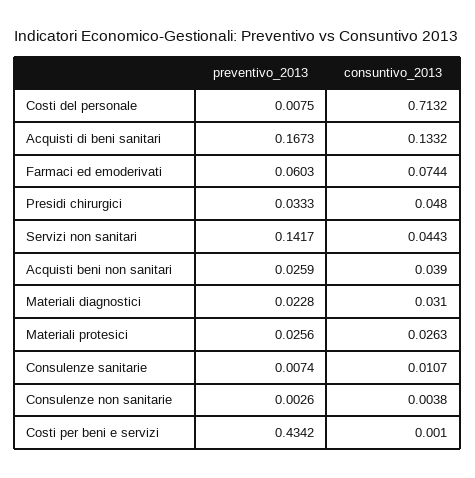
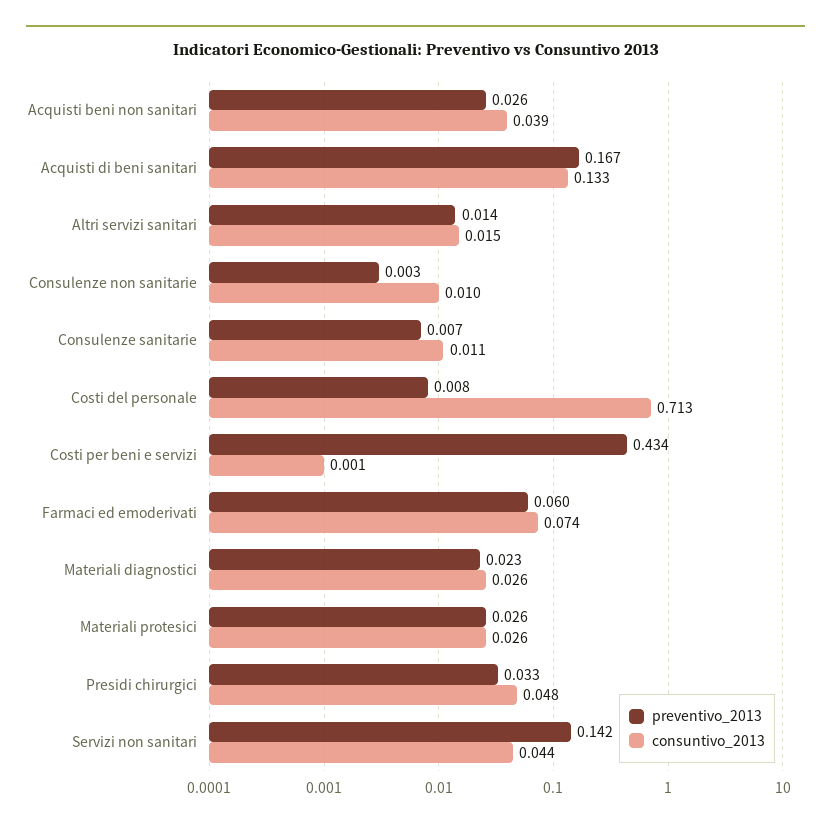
consuntivo_2013, Materiali diagnostici: 0.031 -> 0.026
consuntivo_2013, Consulenze non sanitarie: 0.0038 -> 0.01
preventivo_2013, Altri servizi sanitari: none -> 0.014
consuntivo_2013, Altri servizi sanitari: none -> 0.015

